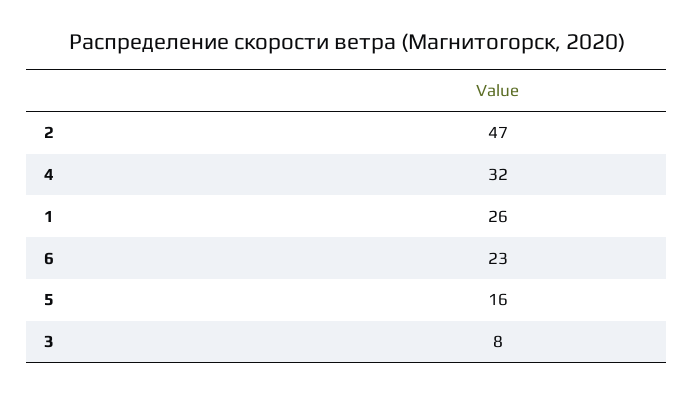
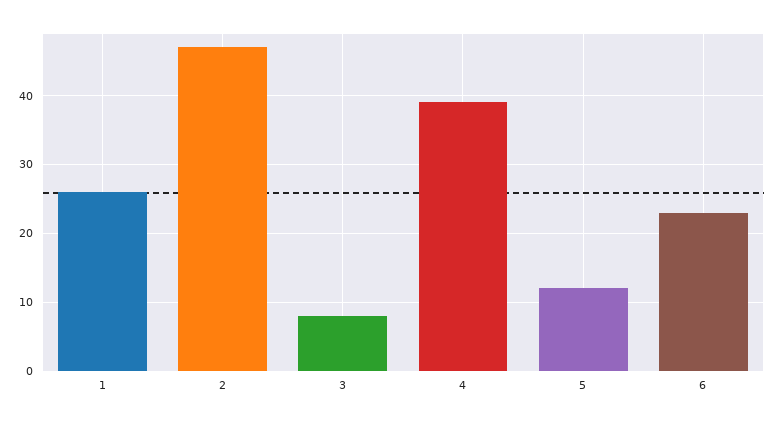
4: 32 -> 39
5: 16 -> 12

